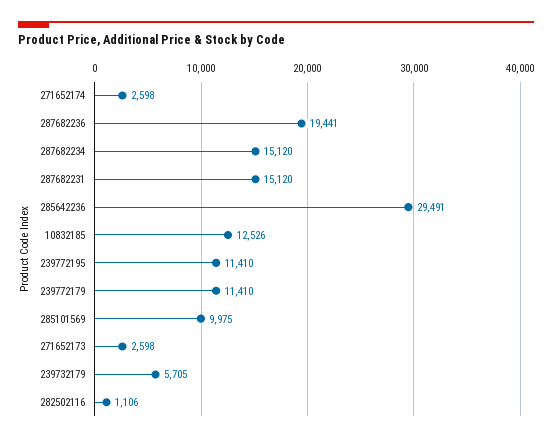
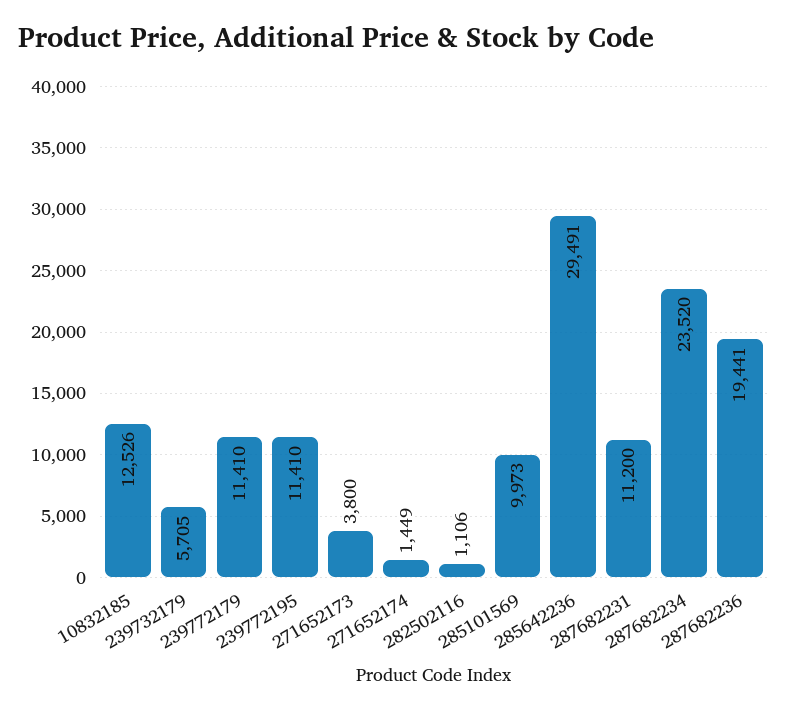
271652174: 2598 -> 1449
287682234: 15120 -> 23520
287682231: 15120 -> 11200
285101569: 9975 -> 9973
271652173: 2598 -> 3800

